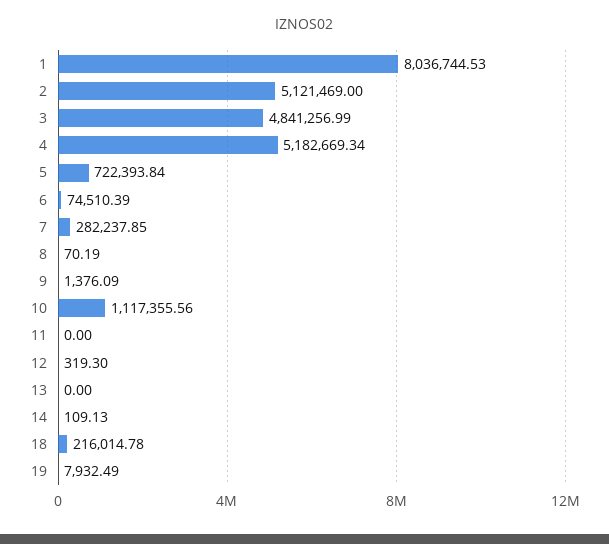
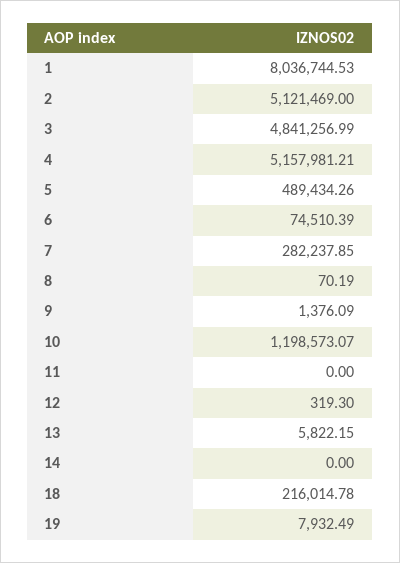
4: 5182669.34 -> 5157981.21
5: 722393.84 -> 489434.26
10: 1117355.56 -> 1198573.07
13: 0 -> 5822.15
14: 109.13 -> 0

